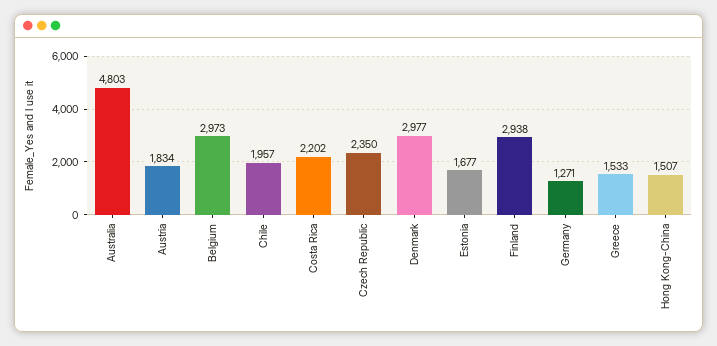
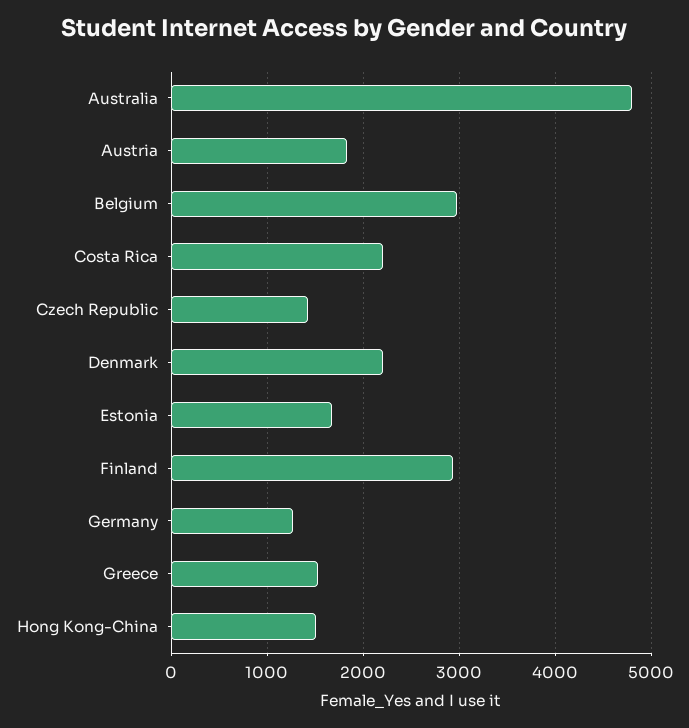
Chile: 1957 -> none
Czech Republic: 2350 -> 1400
Denmark: 2977 -> 2200

